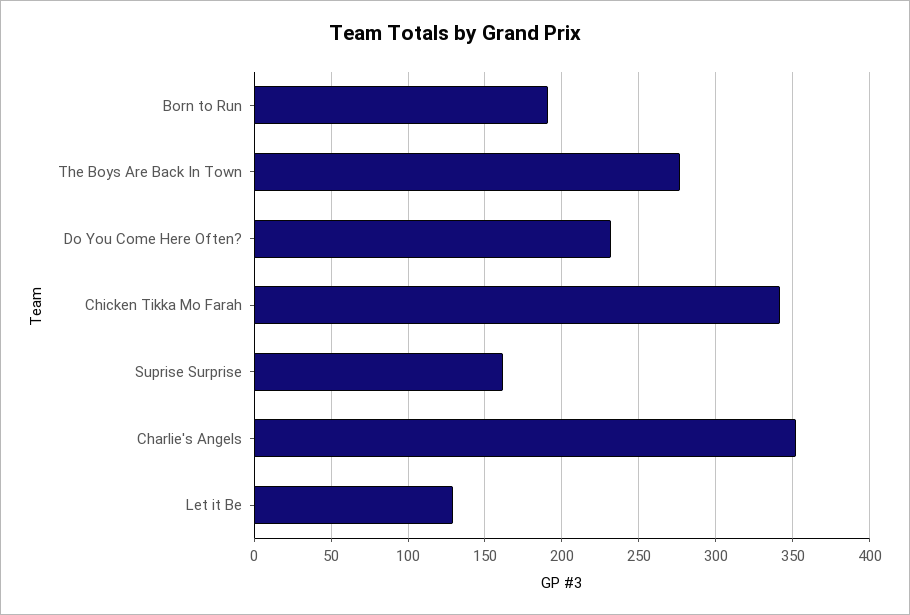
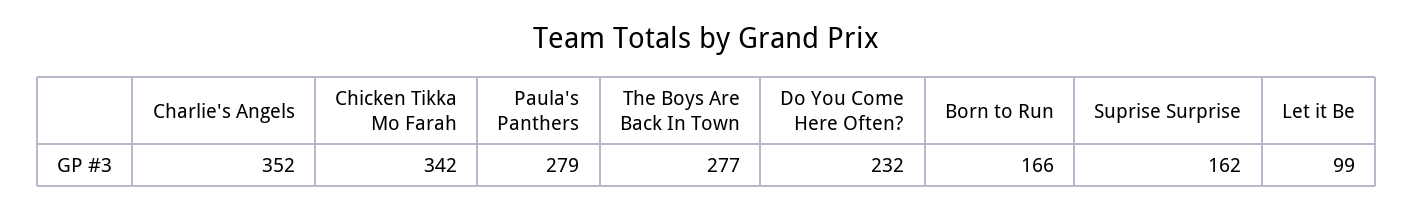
Born to Run: 190 -> 166
Let it Be: 130 -> 99
Paula's Panthers: none -> 279

